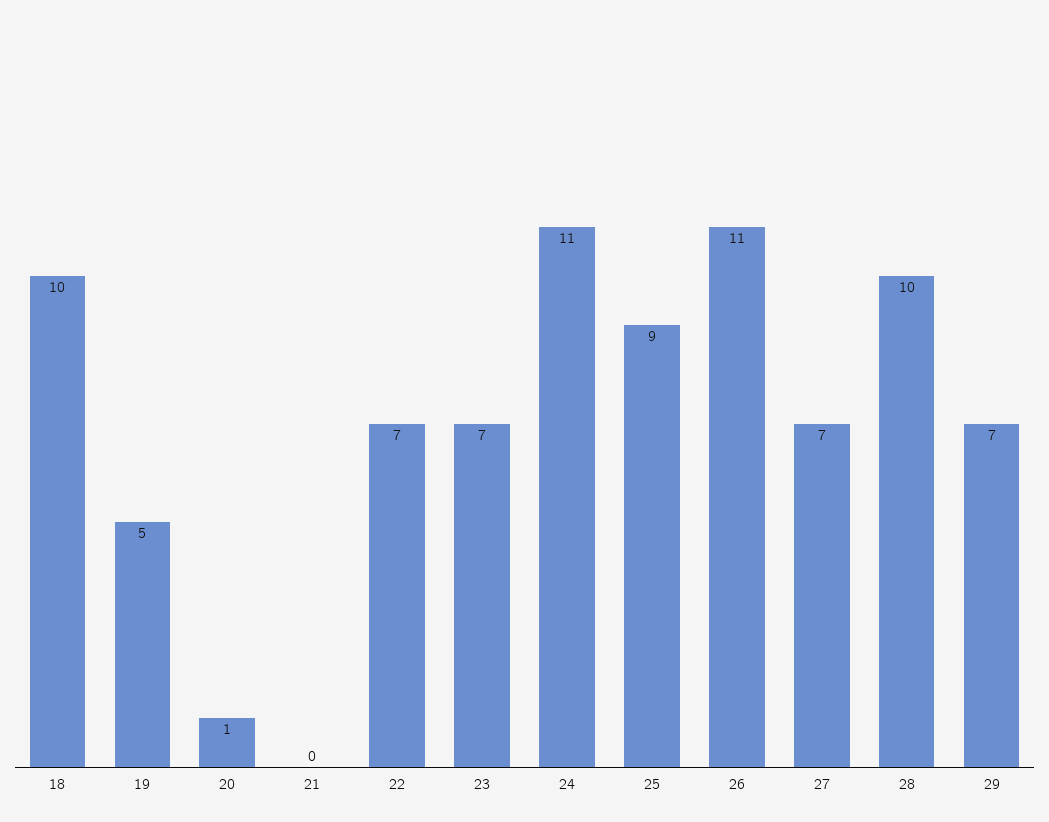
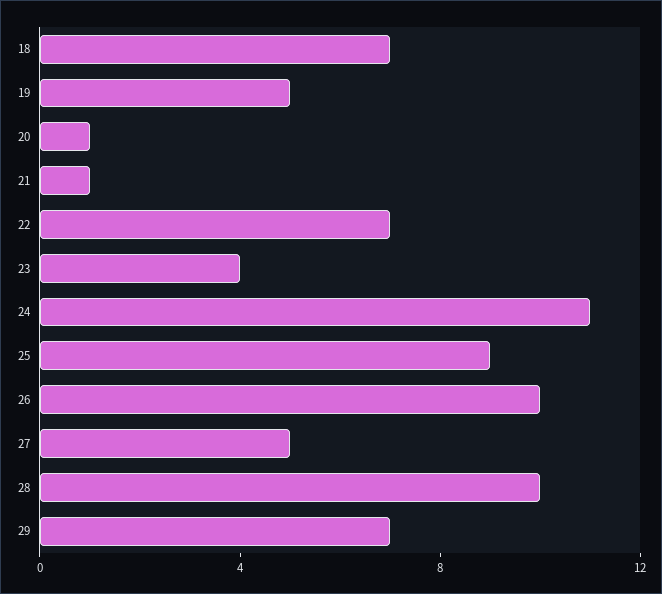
18: 10 -> 7
21: 0 -> 1
23: 7 -> 4
26: 11 -> 10
27: 7 -> 5

